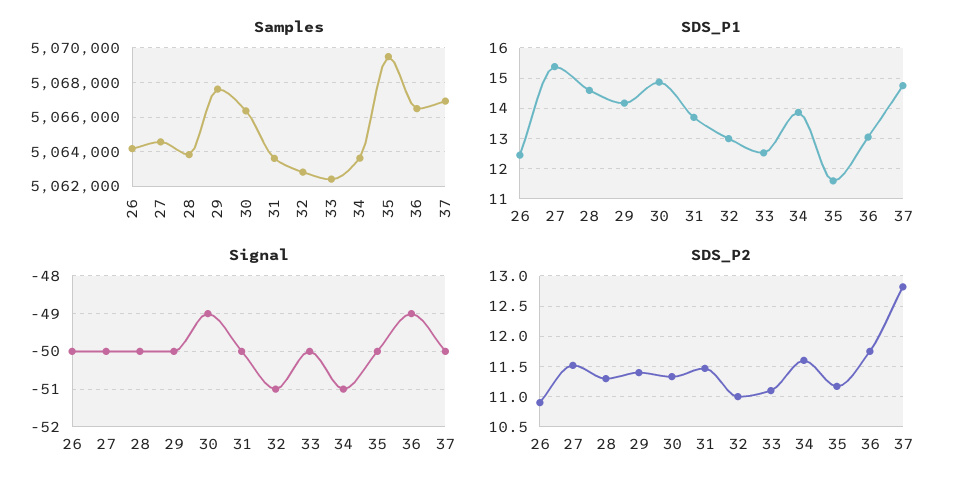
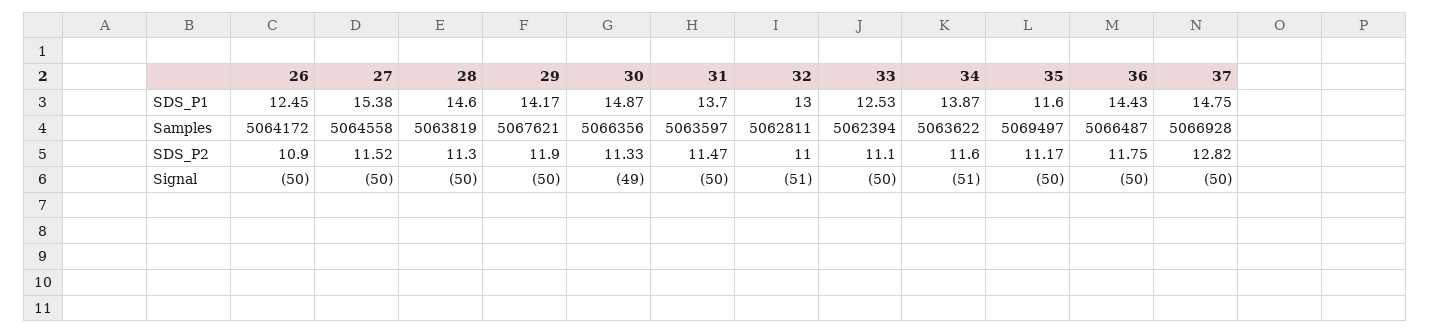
SDS_P1, 36: 13 -> 14.43
Signal, 36: -49 -> -50
SDS_P2, 29: 11.4 -> 11.9

